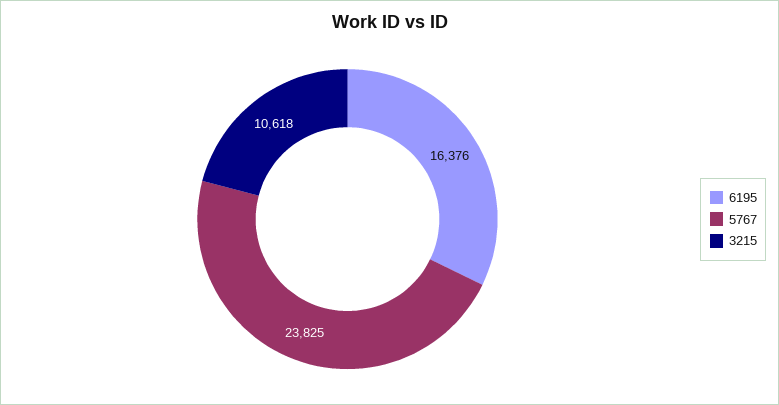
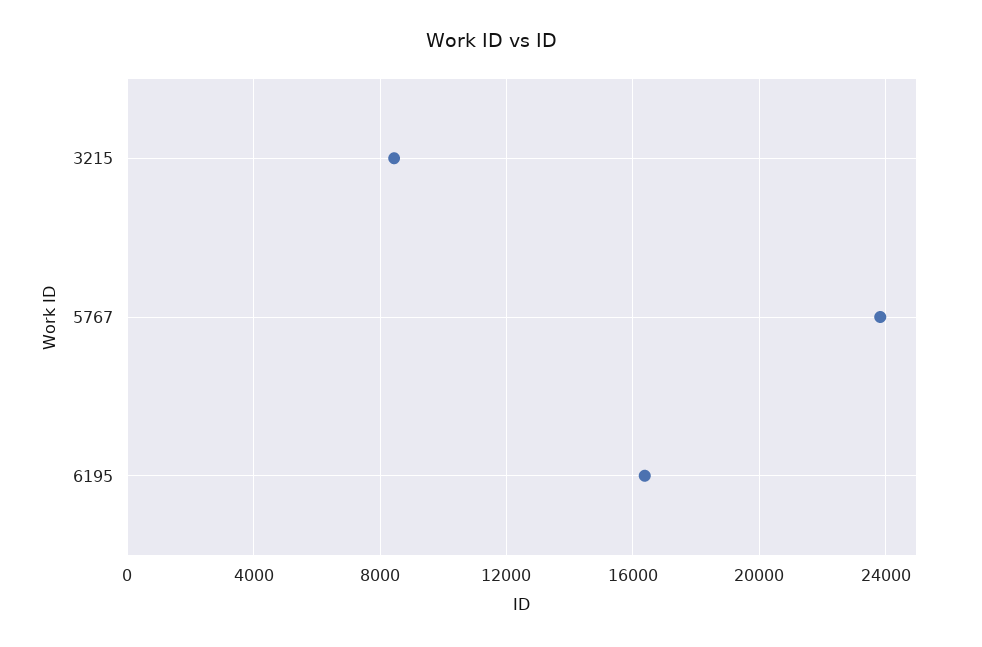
3215: 10618 -> 8500

